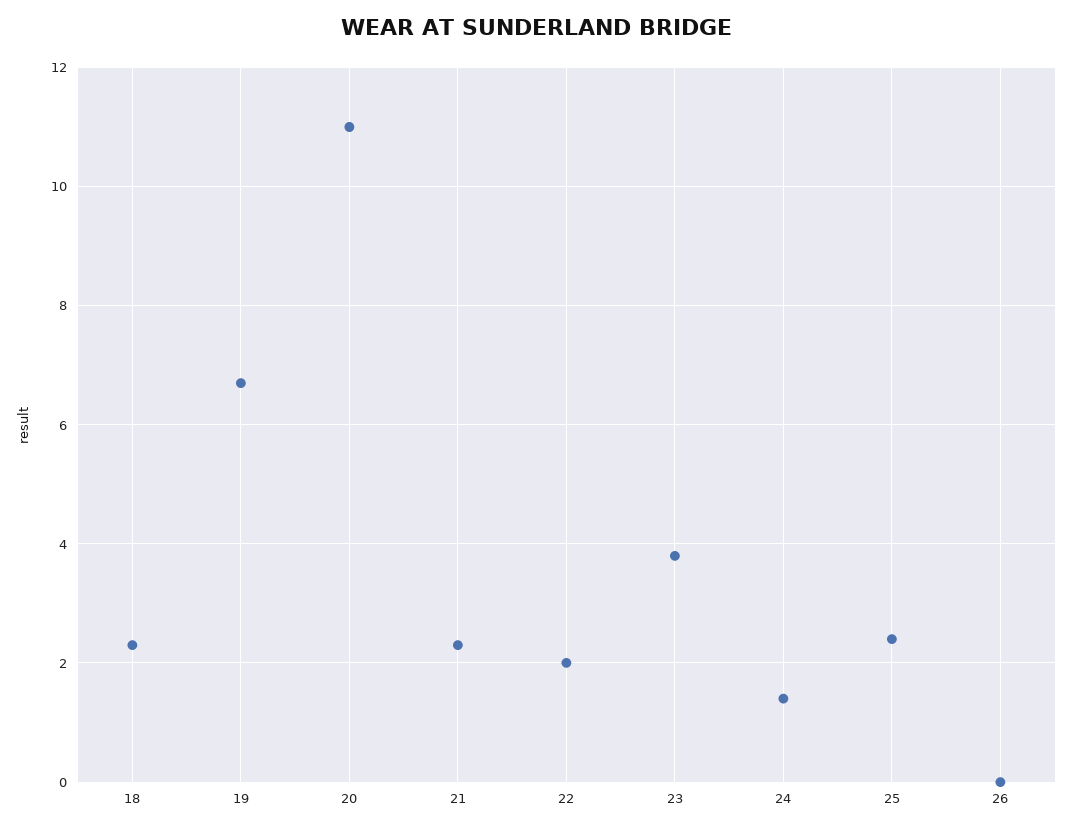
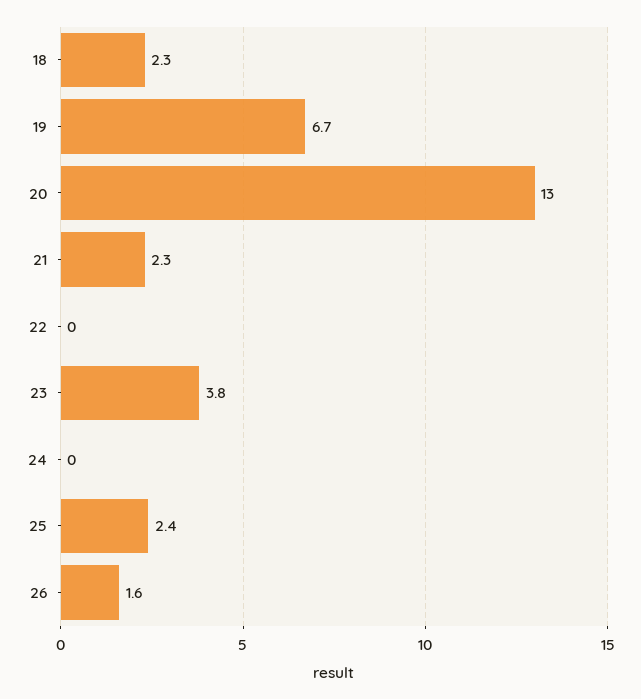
20: 11 -> 13
22: 2 -> 0
24: 1.5 -> 0
26: 0 -> 1.6

